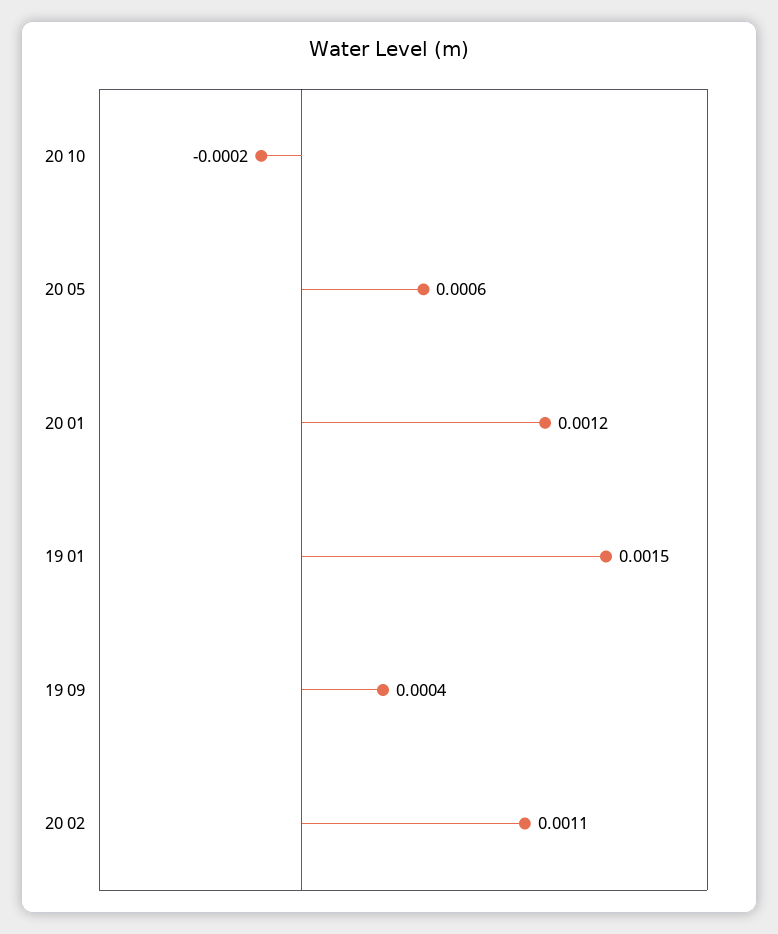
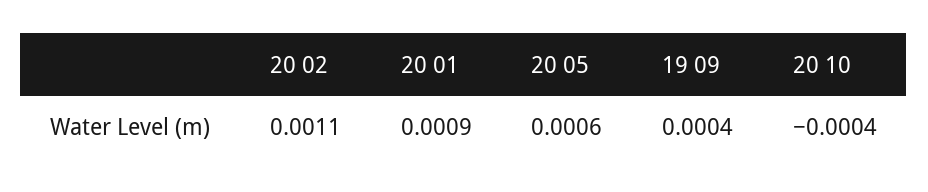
20 10: -0.0002 -> -0.0004
20 01: 0.0012 -> 0.0009
19 01: 0.0015 -> none

